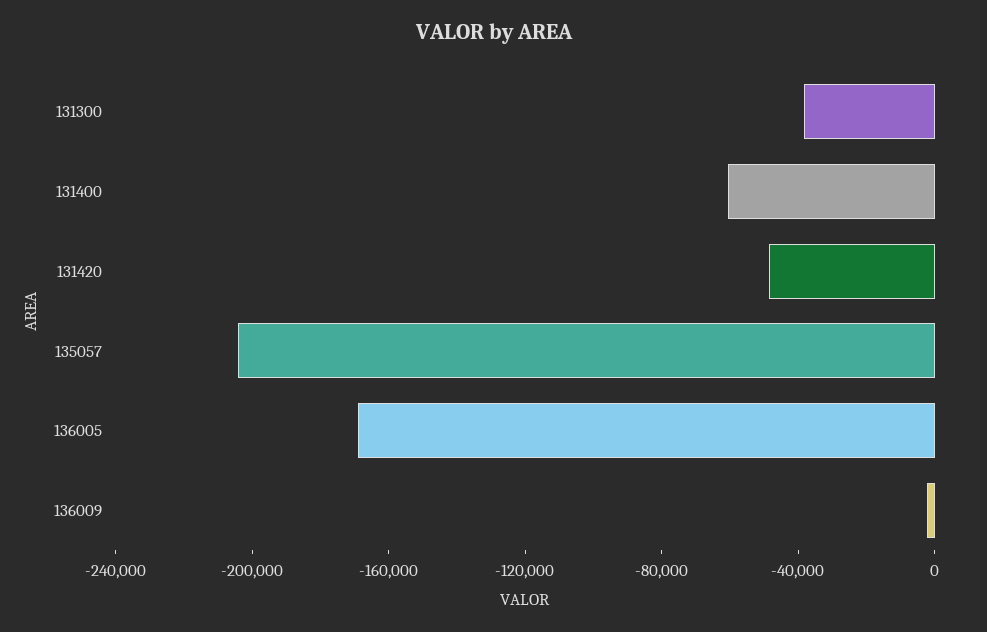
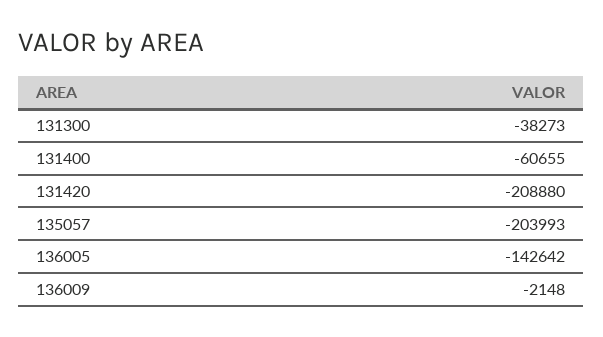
131420: -50000 -> -208880
136005: -170000 -> -142642

